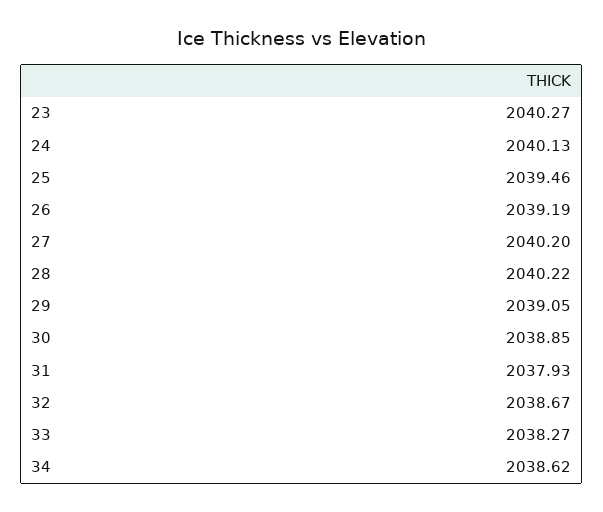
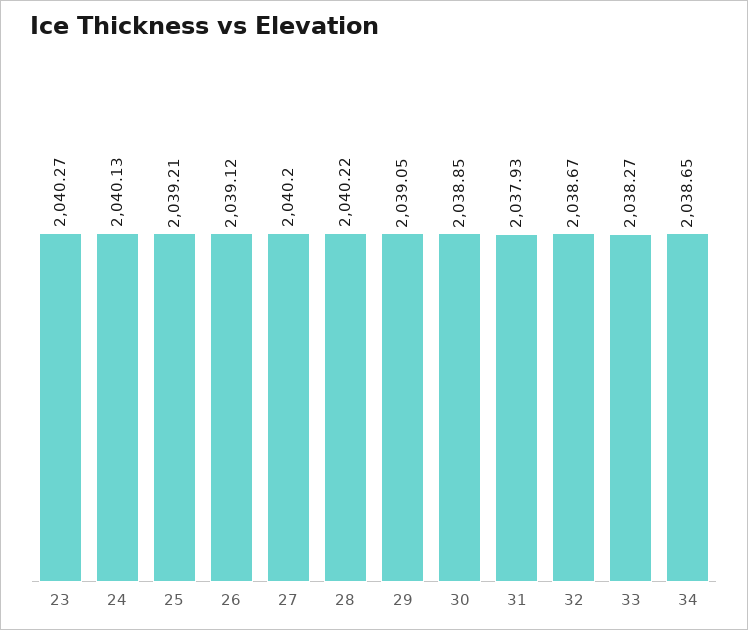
25: 2039.46 -> 2039.21
26: 2039.19 -> 2039.12
34: 2038.62 -> 2038.65

